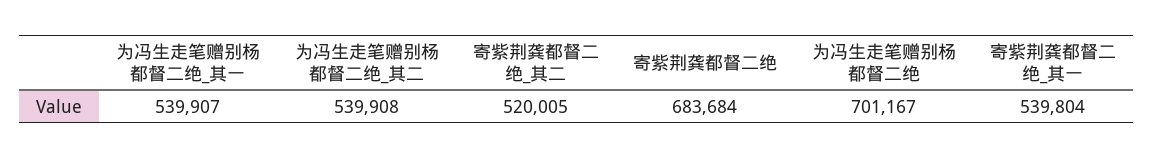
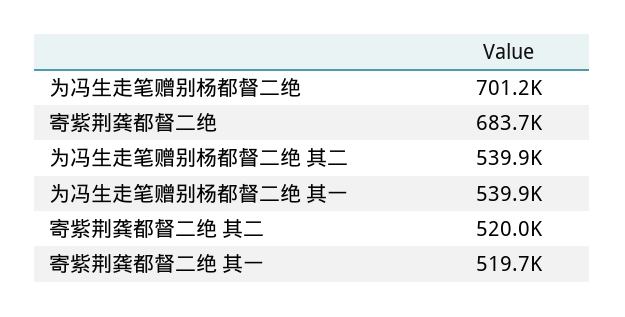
寄紫荆龚都督二绝_其一: 539804 -> 519700

